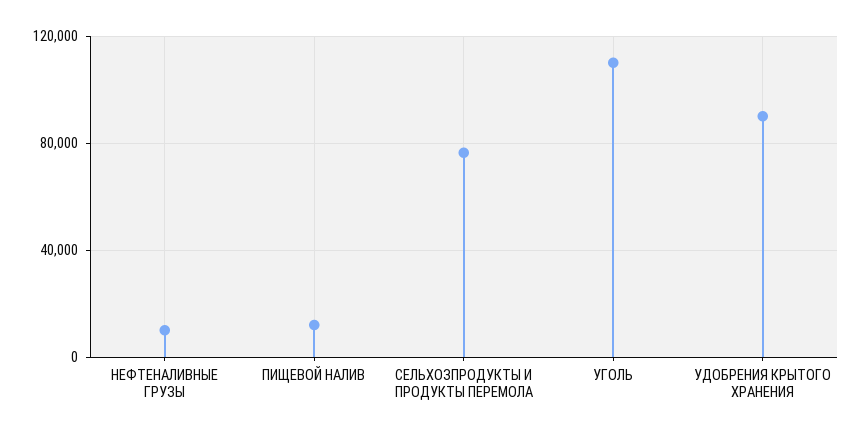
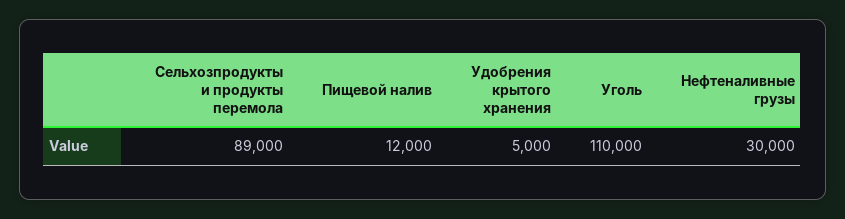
НЕФТЕНАЛИВНЫЕ ГРУЗЫ: 10000 -> 30000
СЕЛЬХОЗПРОДУКТЫ И ПРОДУКТЫ ПЕРЕМОЛА: 75000 -> 89000
УДОБРЕНИЯ КРЫТОГО ХРАНЕНИЯ: 90000 -> 5000

